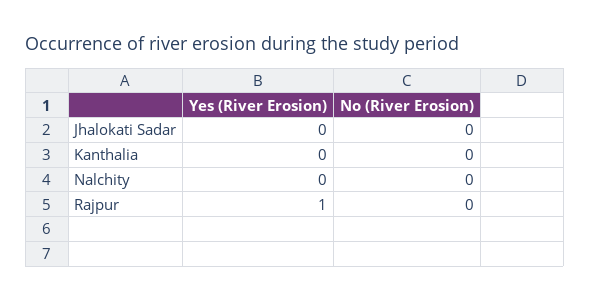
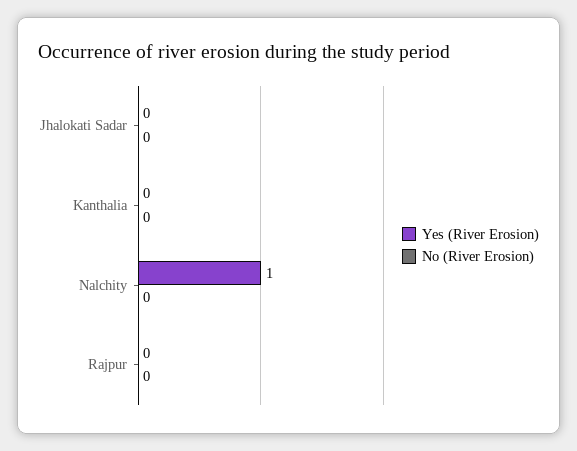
Yes (River Erosion), Nalchity: 0 -> 1
Yes (River Erosion), Rajpur: 1 -> 0

